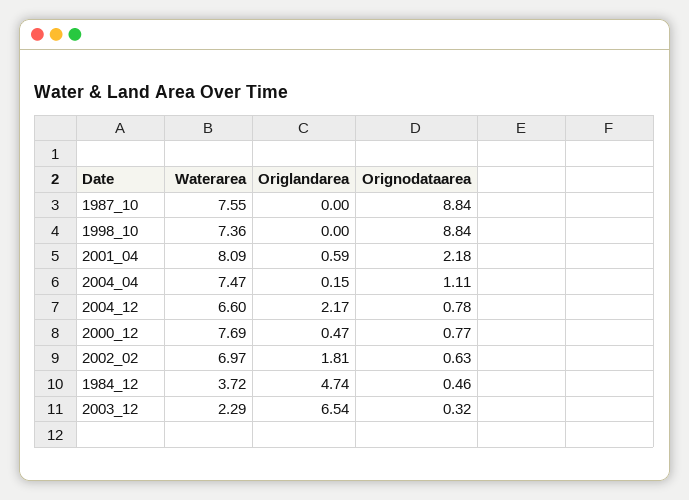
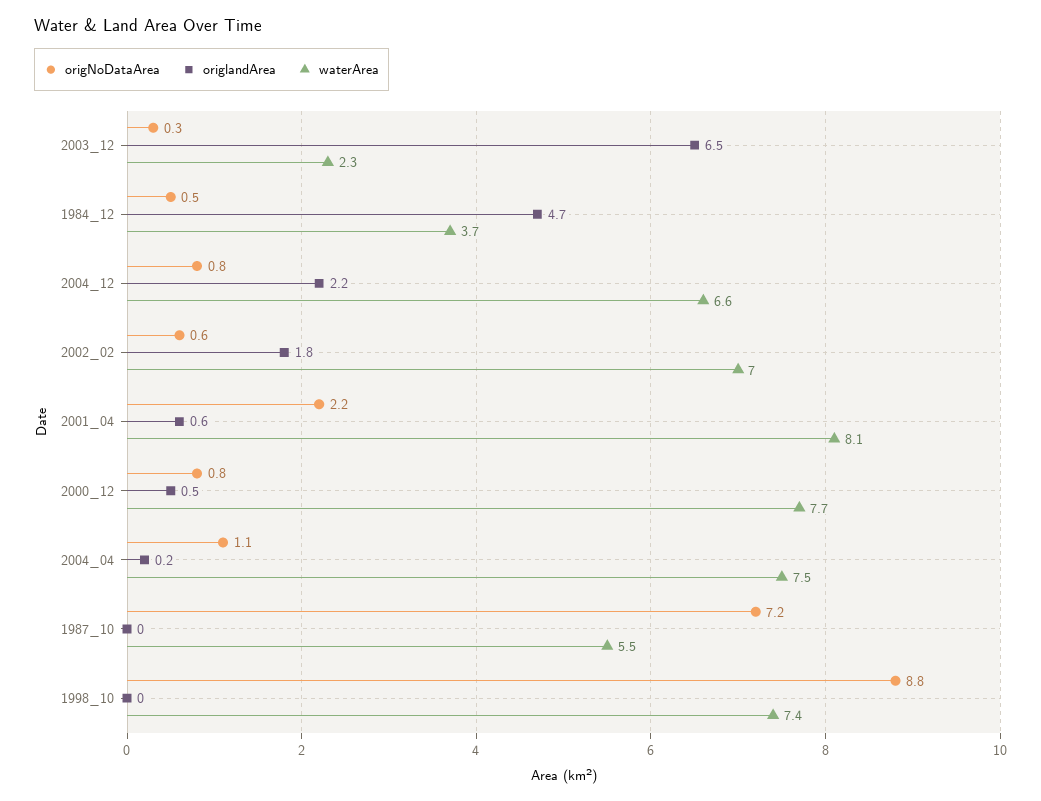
Waterarea, 1987_10: 7.55 -> 5.5
Orignodataarea, 1987_10: 8.84 -> 7.2

